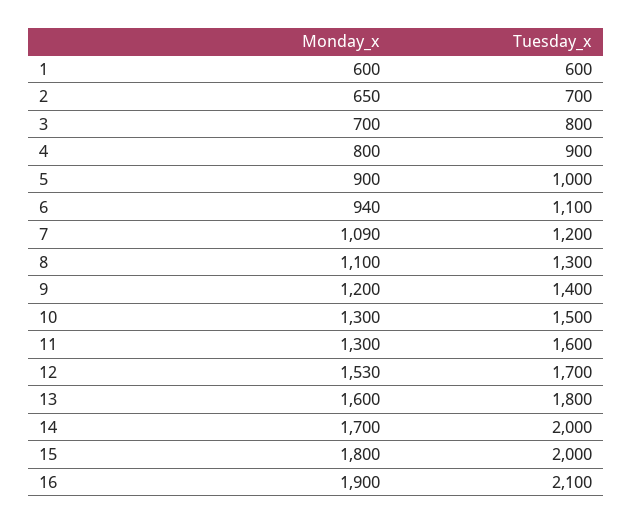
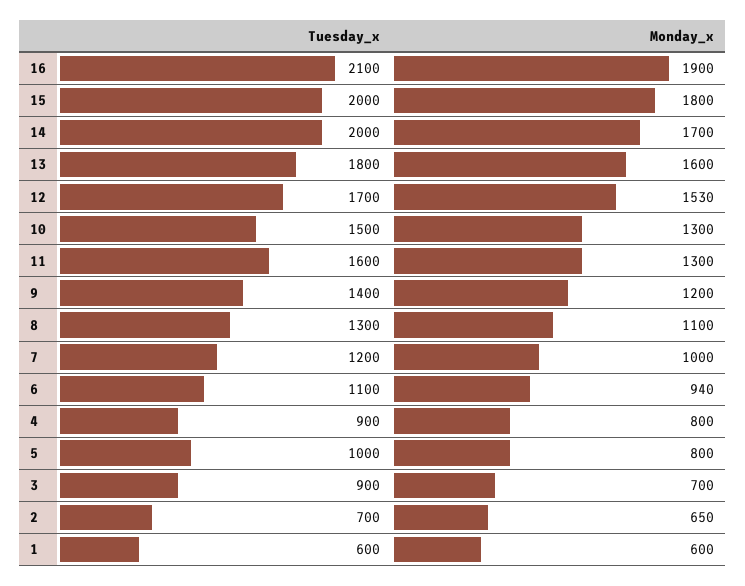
Tuesday_x, 3: 800 -> 900
Monday_x, 5: 900 -> 800
Monday_x, 7: 1090 -> 1000

